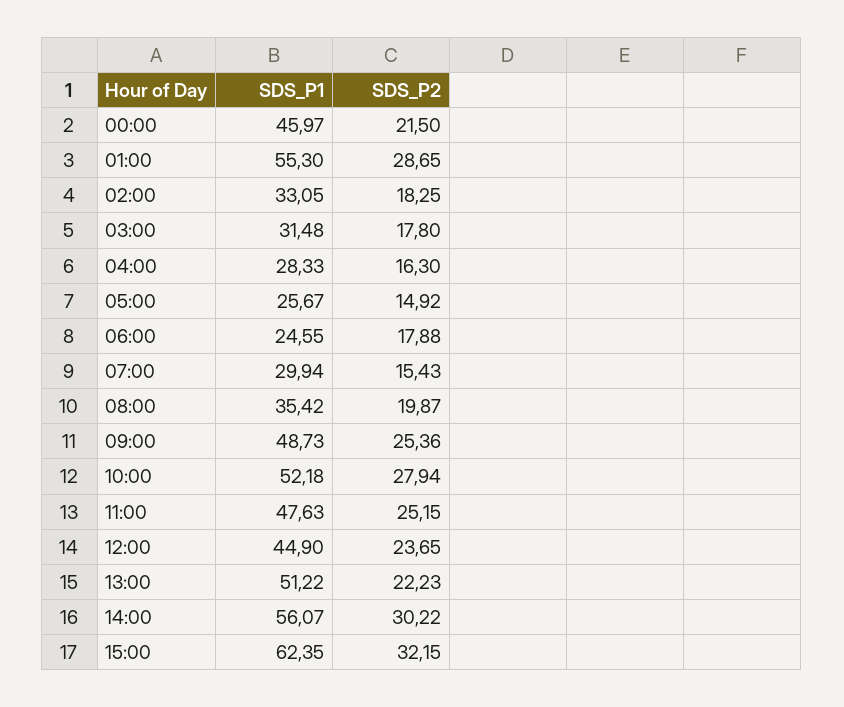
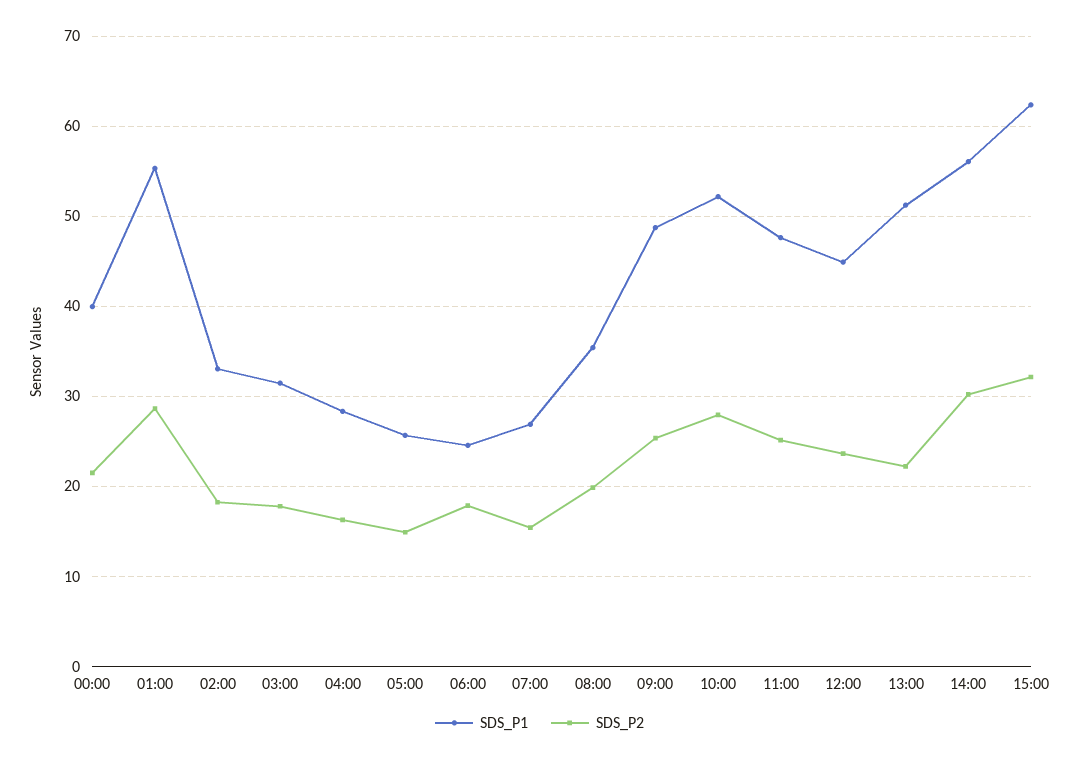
SDS_P1, 00:00: 45.97 -> 40
SDS_P1, 07:00: 29.94 -> 27

